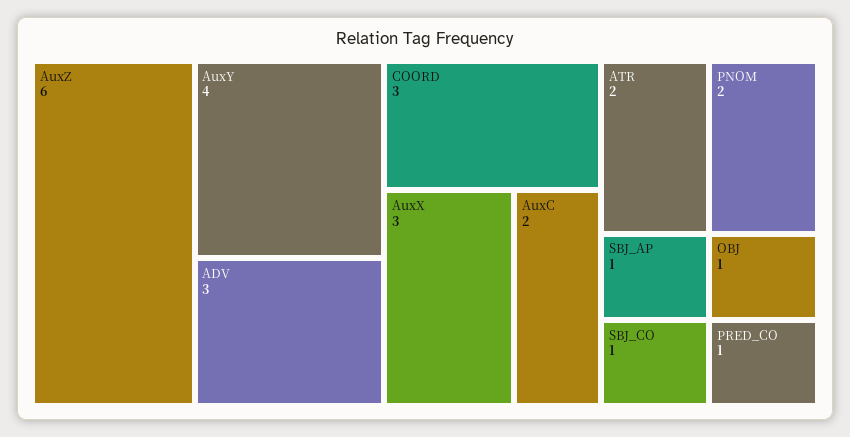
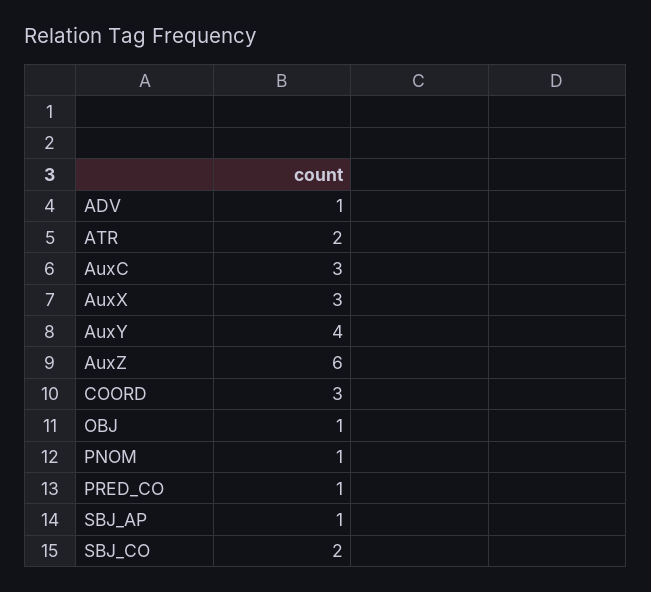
ADV: 3 -> 1
AuxC: 2 -> 3
PNOM: 2 -> 1
SBJ_CO: 1 -> 2

